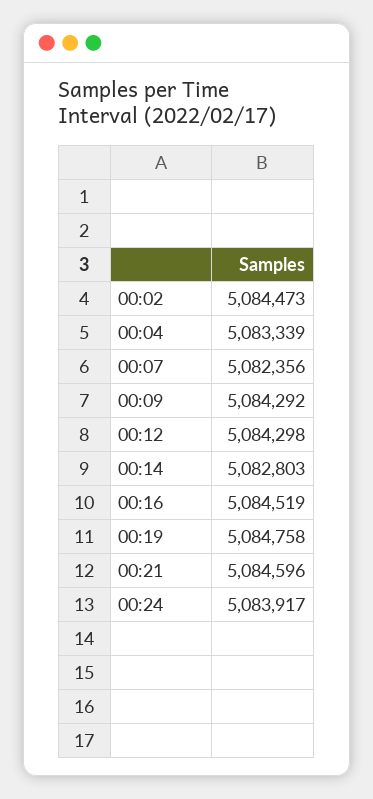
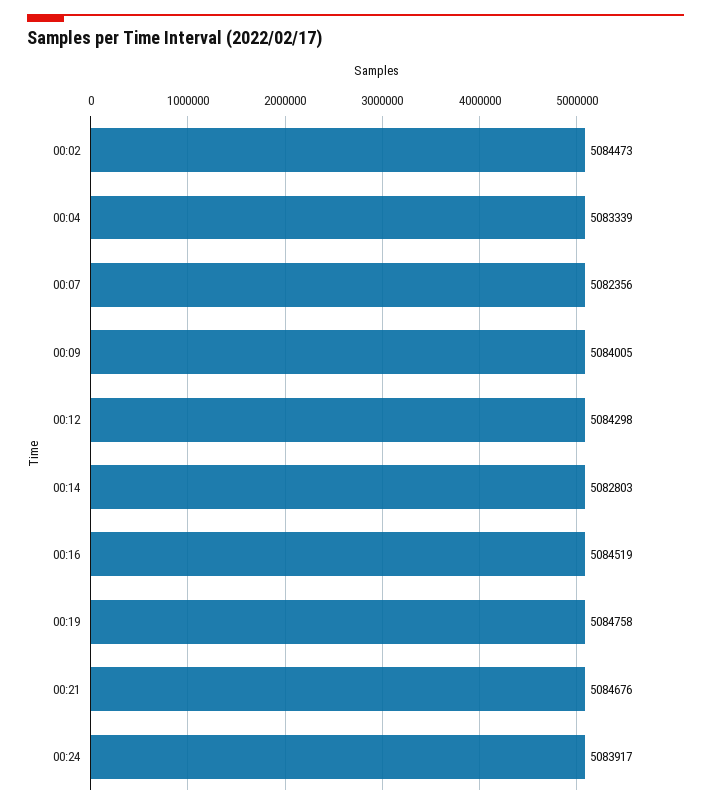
00:09: 5084292 -> 5084005
00:21: 5084596 -> 5084676

